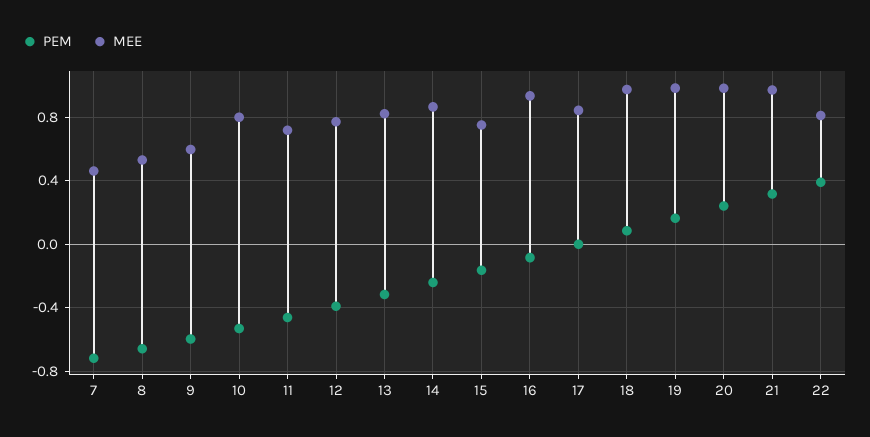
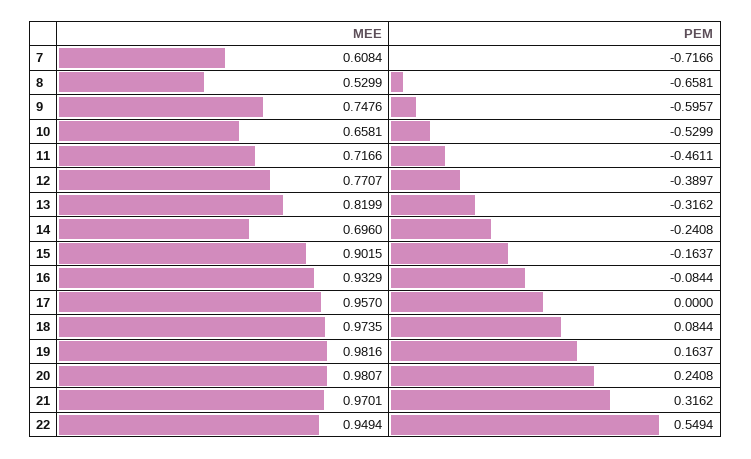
MEE, 7: 0.45 -> 0.6084
MEE, 9: 0.6 -> 0.7476
MEE, 10: 0.8 -> 0.6581
MEE, 14: 0.85 -> 0.696
MEE, 15: 0.75 -> 0.9015
MEE, 17: 0.85 -> 0.957
PEM, 22: 0.4 -> 0.5494
MEE, 22: 0.8 -> 0.9494

